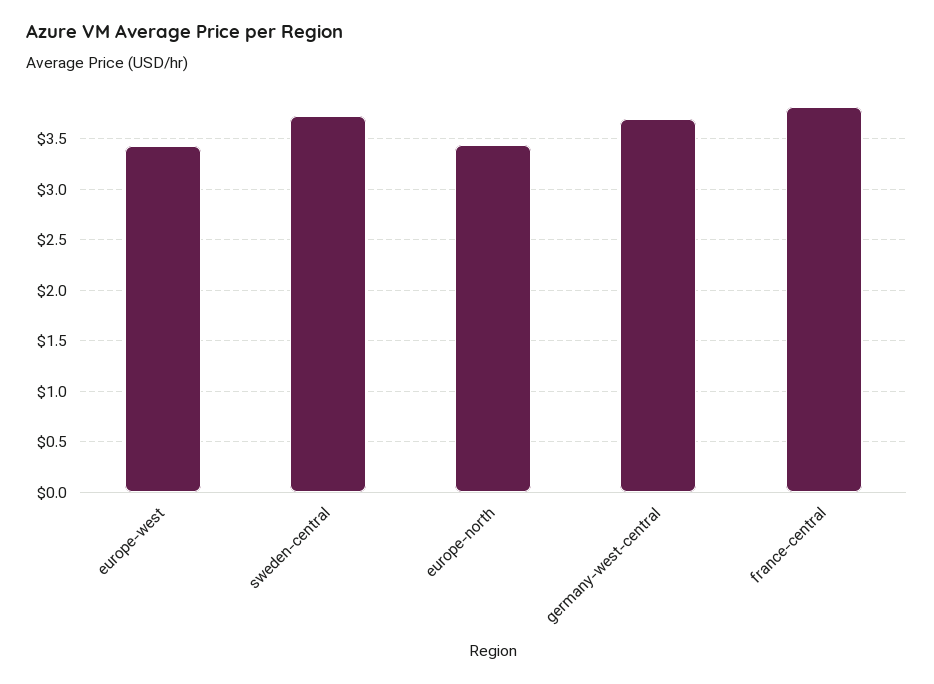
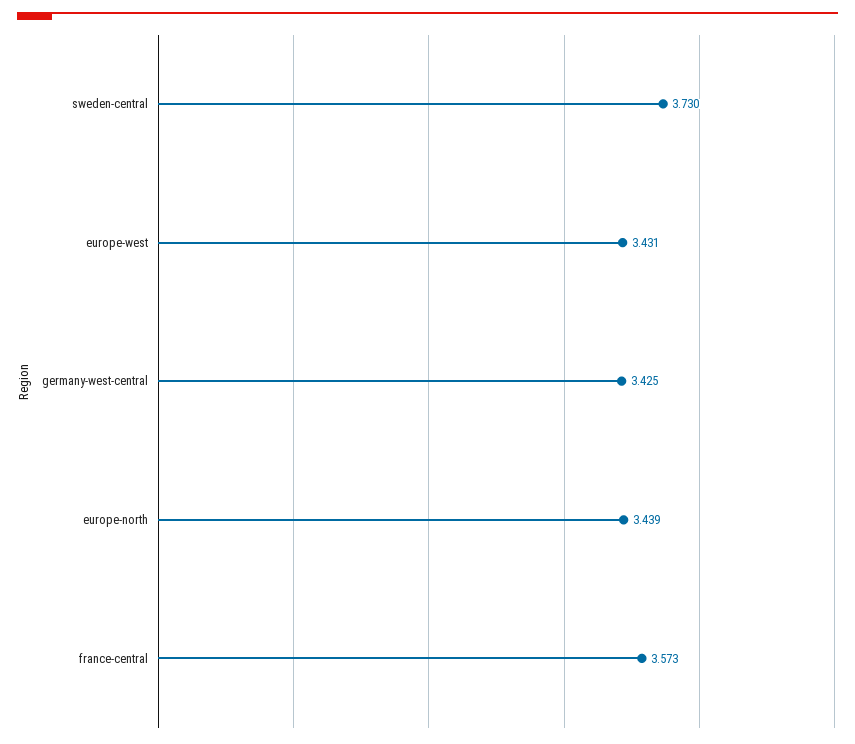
germany-west-central: 3.7 -> 3.425
france-central: 3.8 -> 3.573

